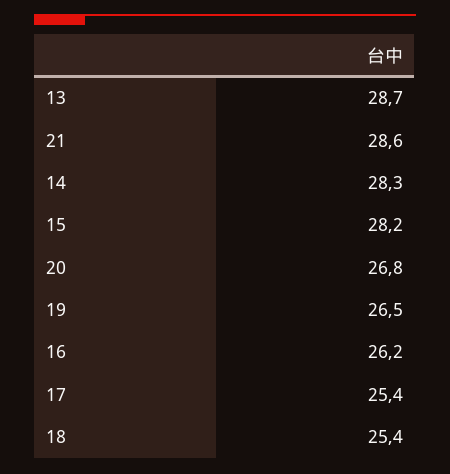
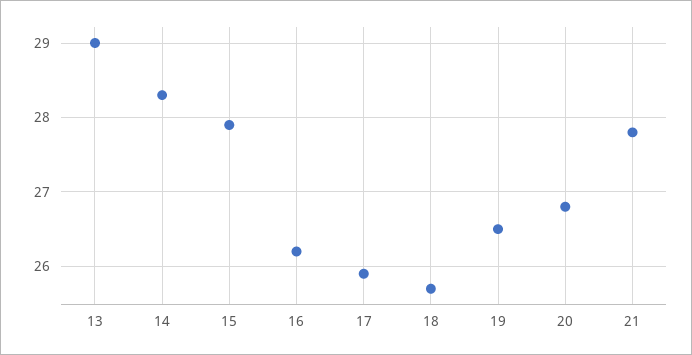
13: 28.7 -> 29
21: 28.6 -> 27.8
15: 28.2 -> 27.9
17: 25.4 -> 25.9
18: 25.4 -> 25.7

